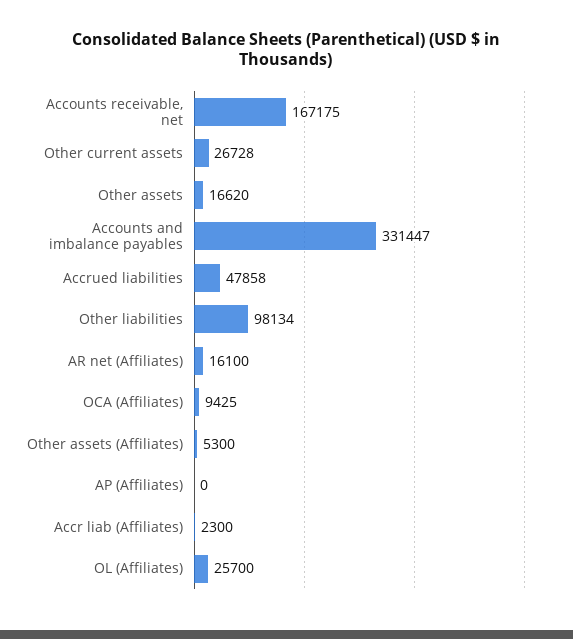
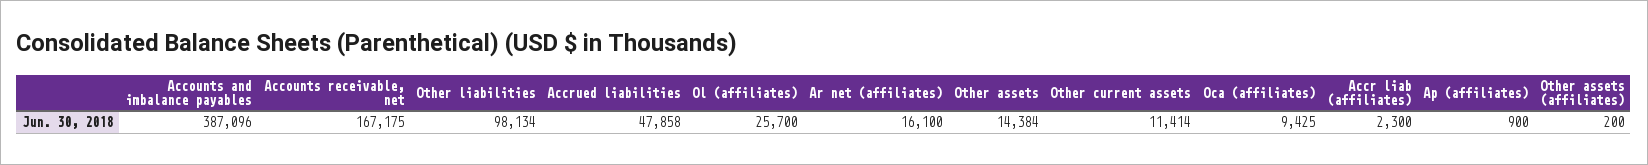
Other current assets: 26728 -> 11414
Other assets: 16620 -> 14384
Accounts and imbalance payables: 331447 -> 387096
Other assets (Affiliates): 5300 -> 200
AP (Affiliates): 0 -> 900

